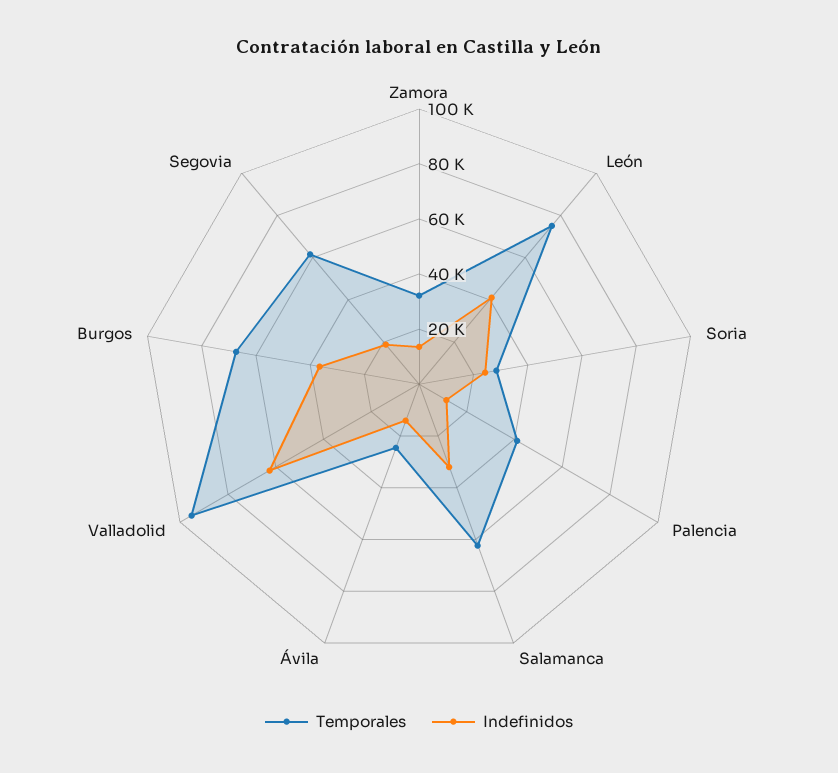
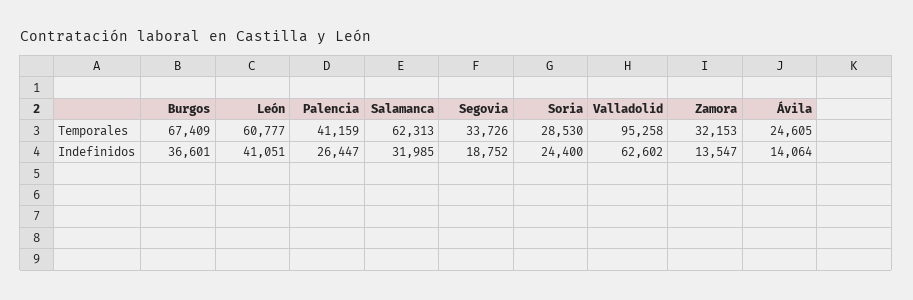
Temporales, León: 75000 -> 60777
Indefinidos, Palencia: 10000 -> 26447
Temporales, Segovia: 60000 -> 33726

